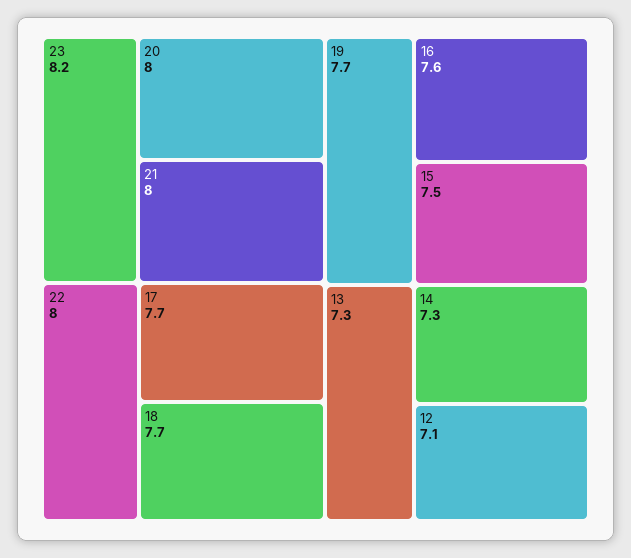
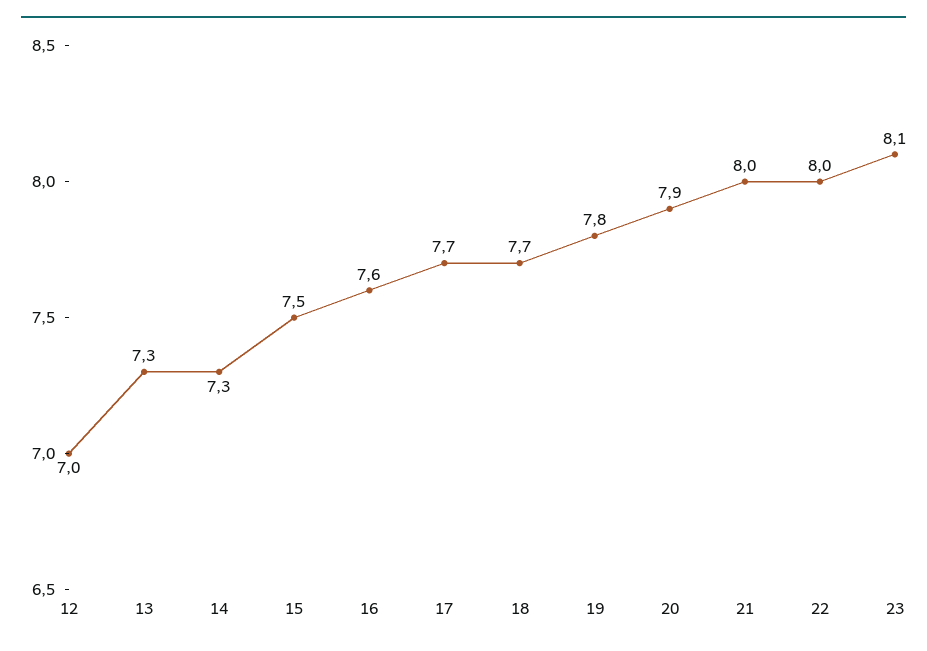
23: 8.2 -> 8.1
20: 8 -> 7.9
19: 7.7 -> 7.8
12: 7.1 -> 7

